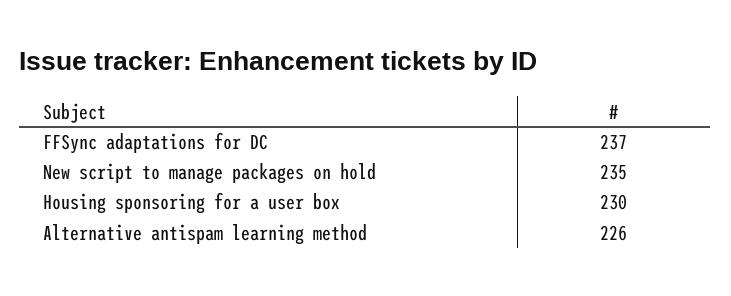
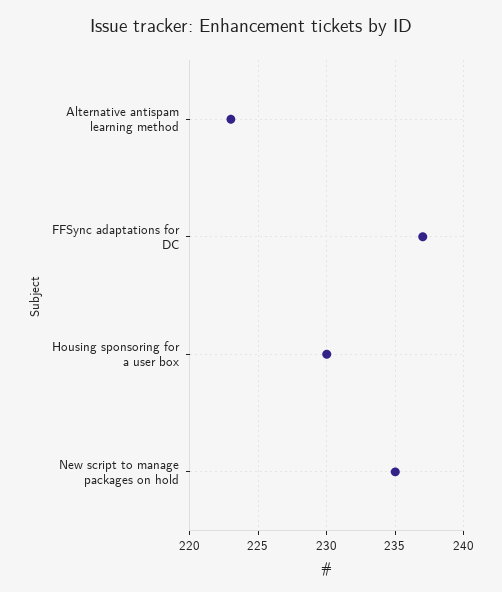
Alternative antispam learning method: 226 -> 223

